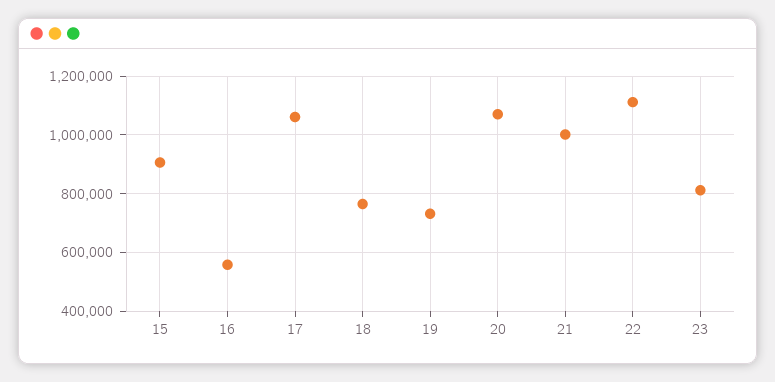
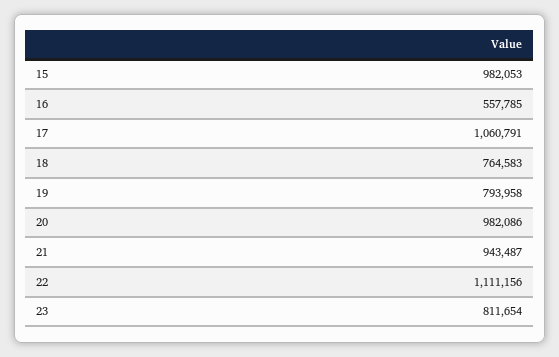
15: 900000 -> 982053
19: 725000 -> 793958
20: 1075000 -> 982086
21: 1000000 -> 943487

